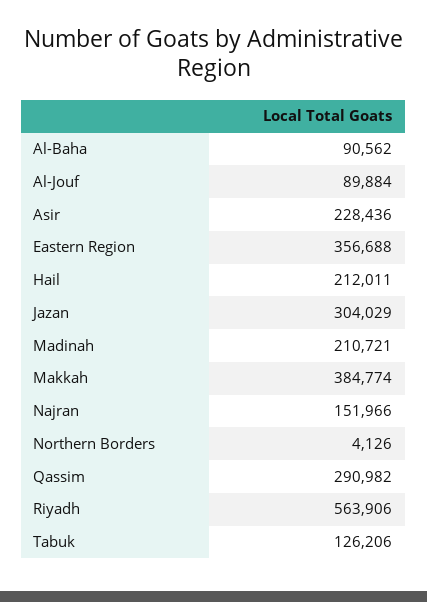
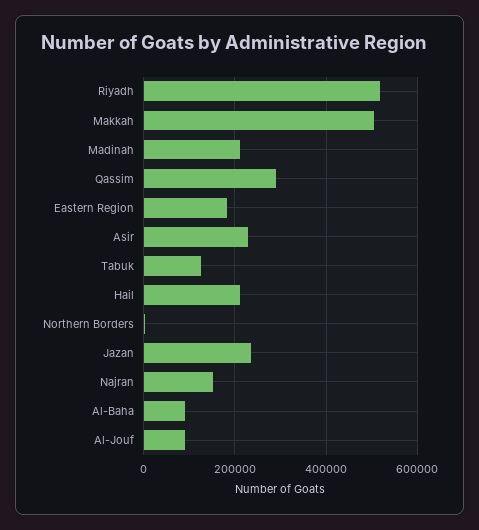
Eastern Region: 356688 -> 180000
Jazan: 304029 -> 240000
Makkah: 384774 -> 500000
Riyadh: 563906 -> 520000

